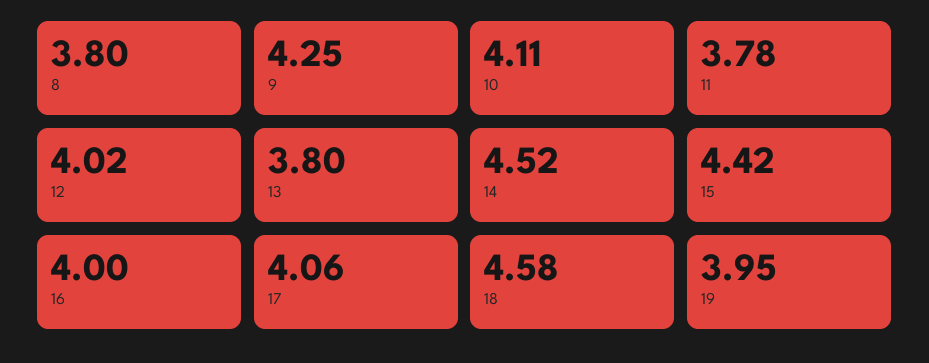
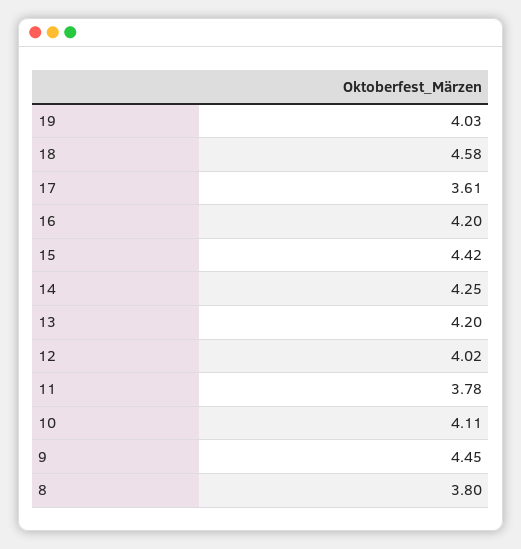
9: 4.25 -> 4.45
13: 3.8 -> 4.2
14: 4.52 -> 4.25
16: 4 -> 4.2
17: 4.06 -> 3.61
19: 3.95 -> 4.03

